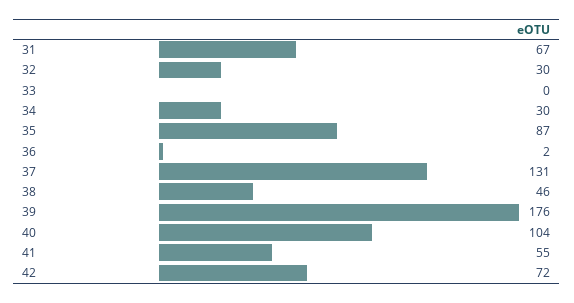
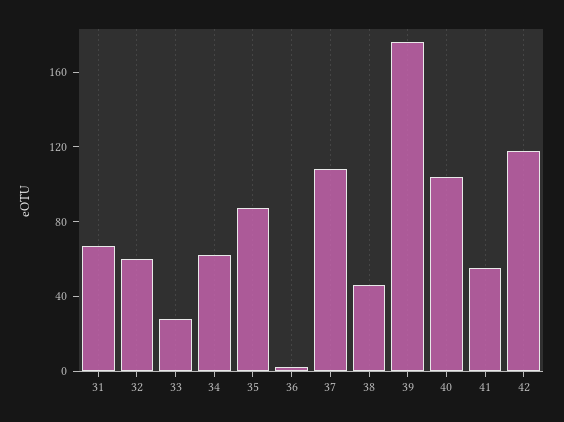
32: 30 -> 60
33: 0 -> 30
34: 30 -> 60
37: 131 -> 110
42: 72 -> 120

